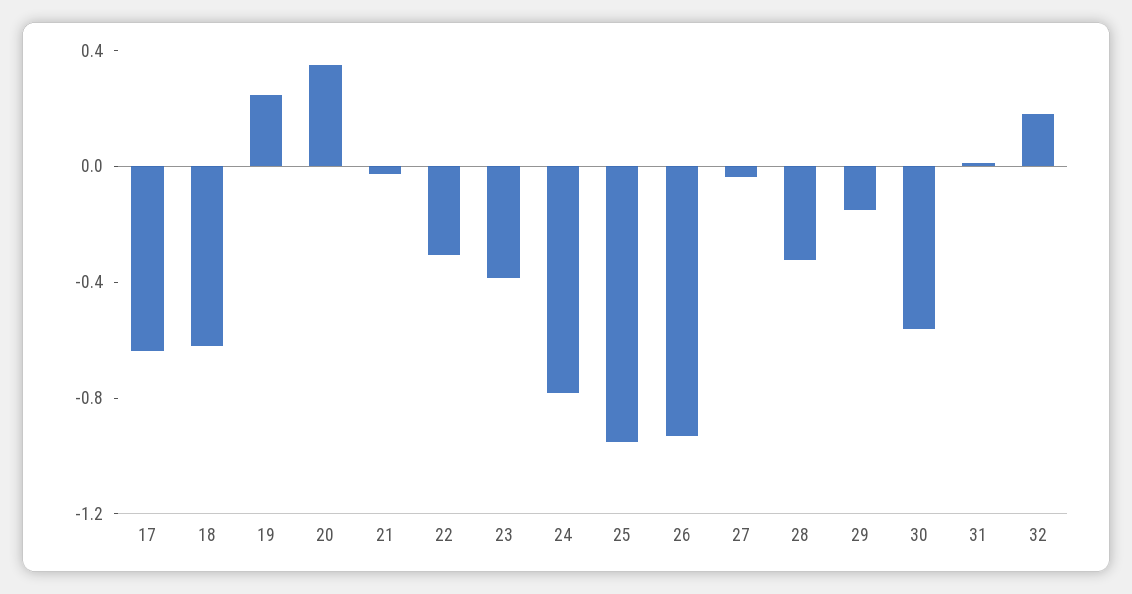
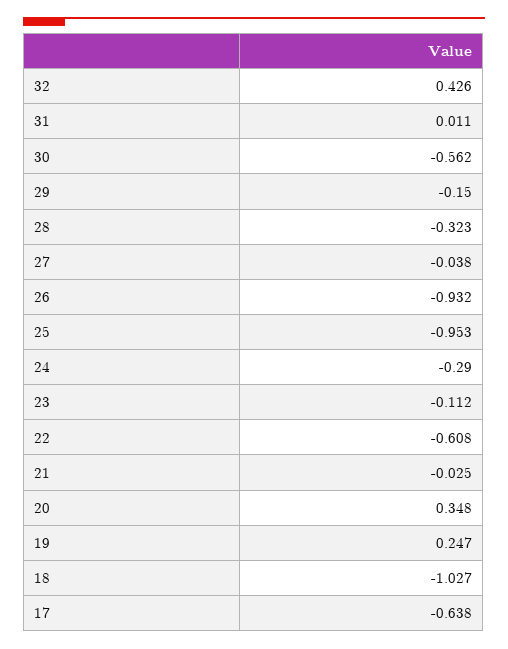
18: -0.6 -> -1.027
22: -0.3 -> -0.608
23: -0.4 -> -0.112
24: -0.8 -> -0.29
32: 0.2 -> 0.426

